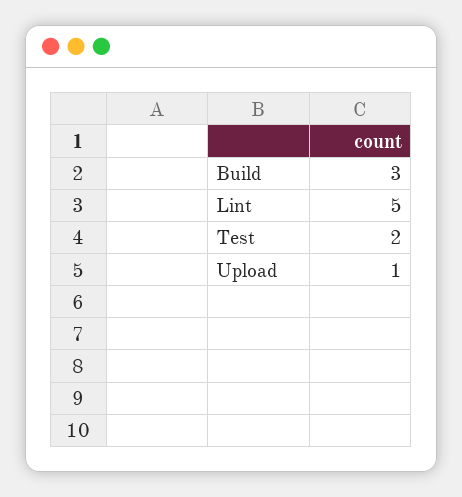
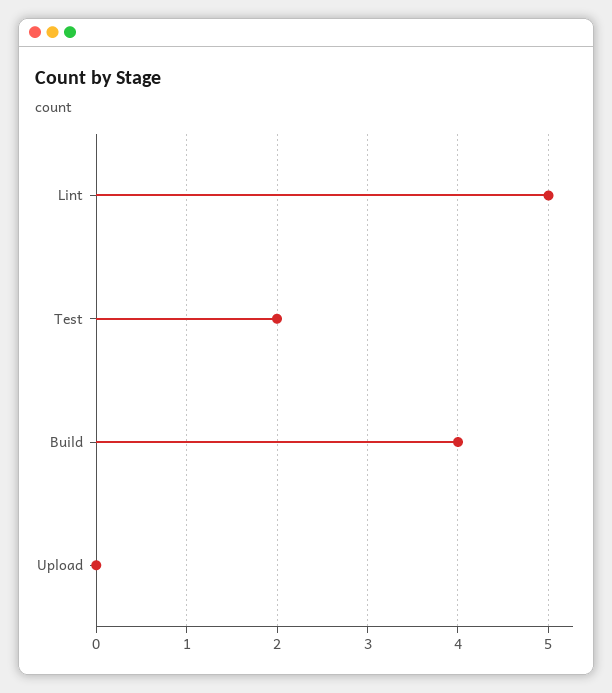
Build: 3 -> 4
Upload: 1 -> 0

